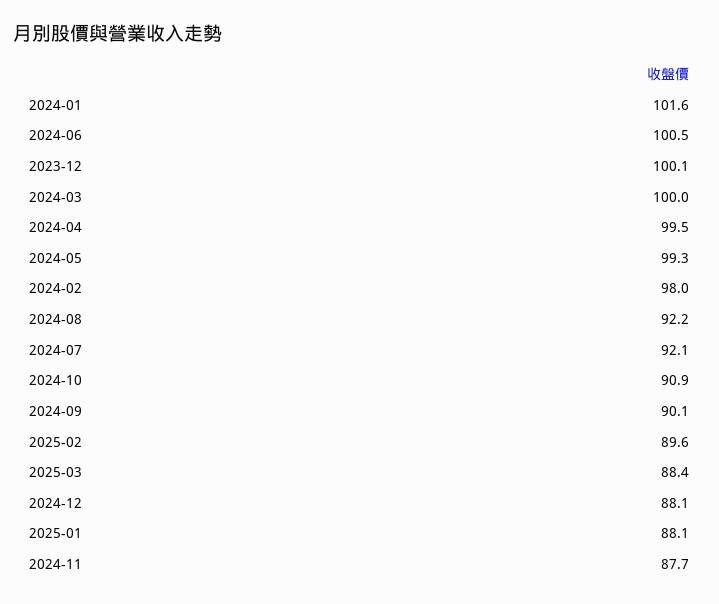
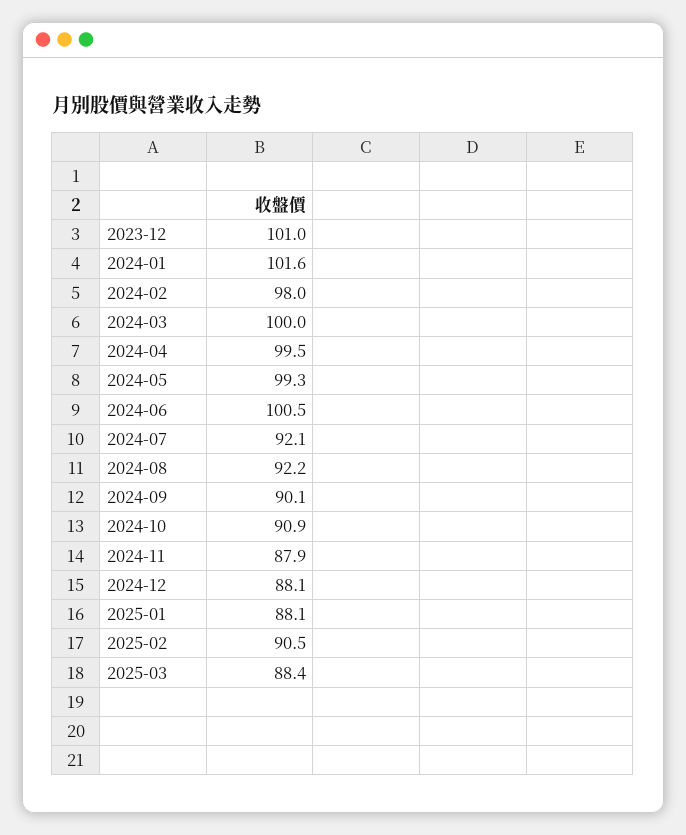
2023-12: 100.1 -> 101
2025-02: 89.6 -> 90.5
2024-11: 87.7 -> 87.9

